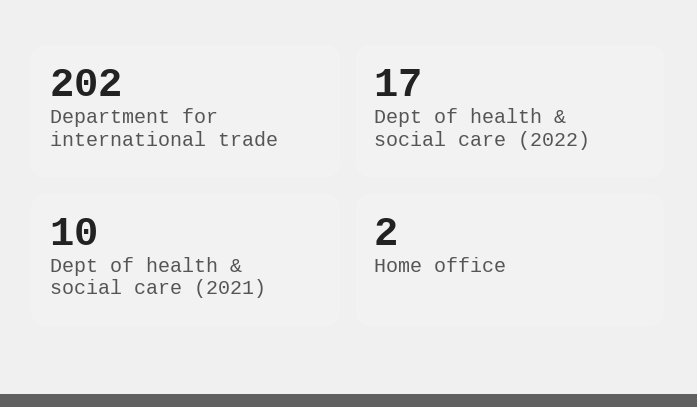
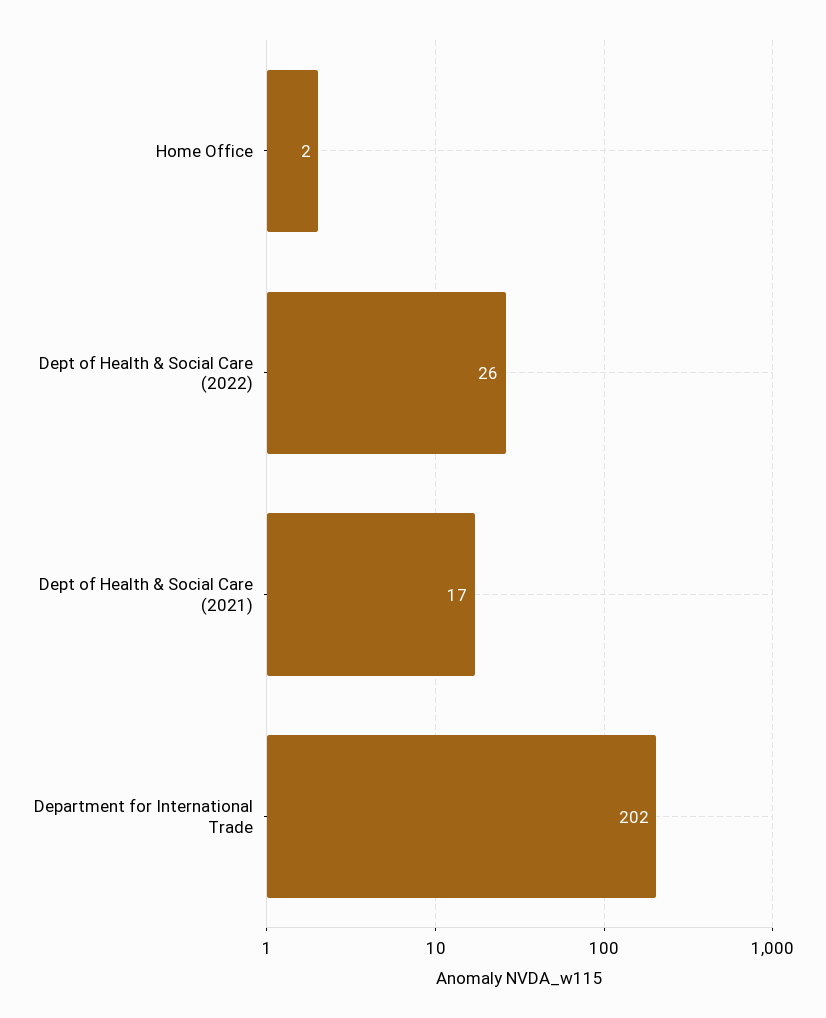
Dept of health & social care (2022): 17 -> 26
Dept of health & social care (2021): 10 -> 17

